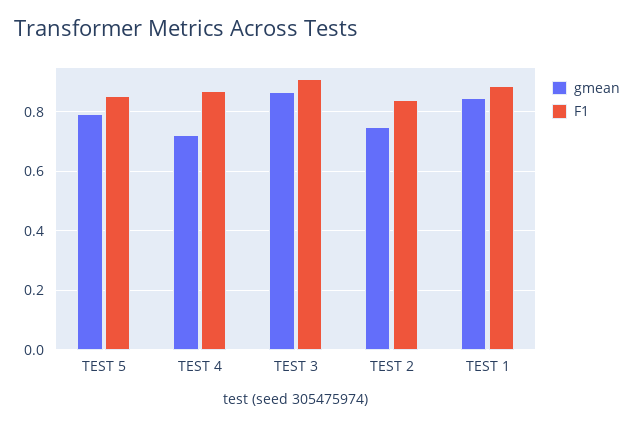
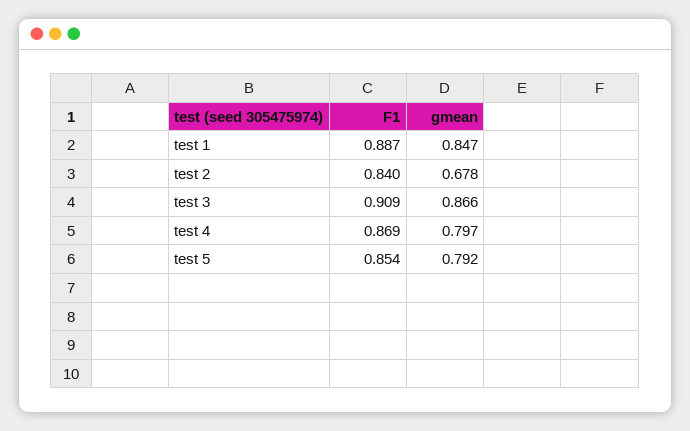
gmean, TEST 4: 0.725 -> 0.797
gmean, TEST 2: 0.75 -> 0.678

